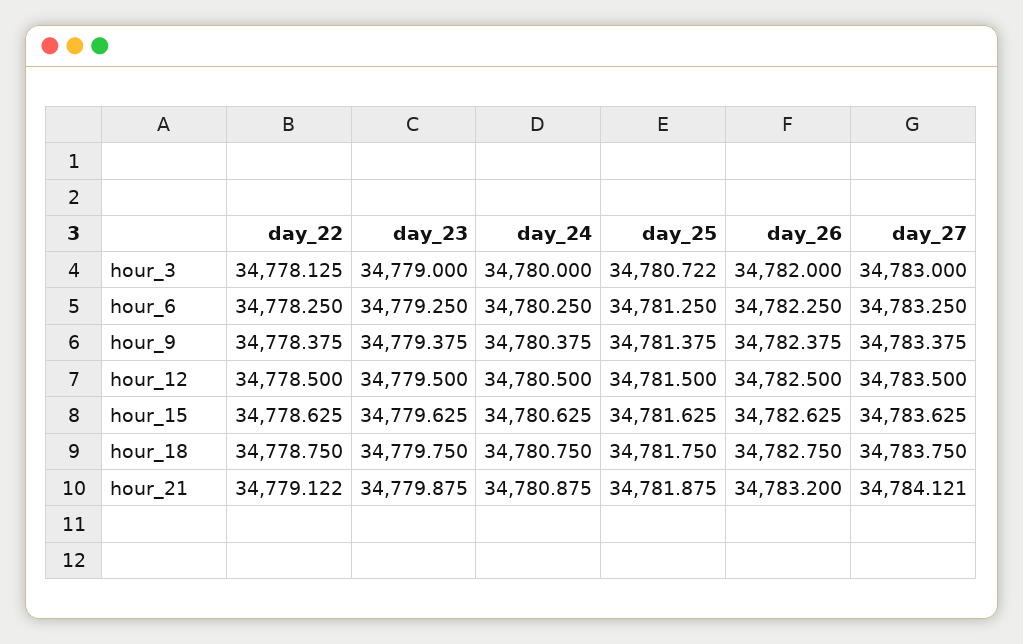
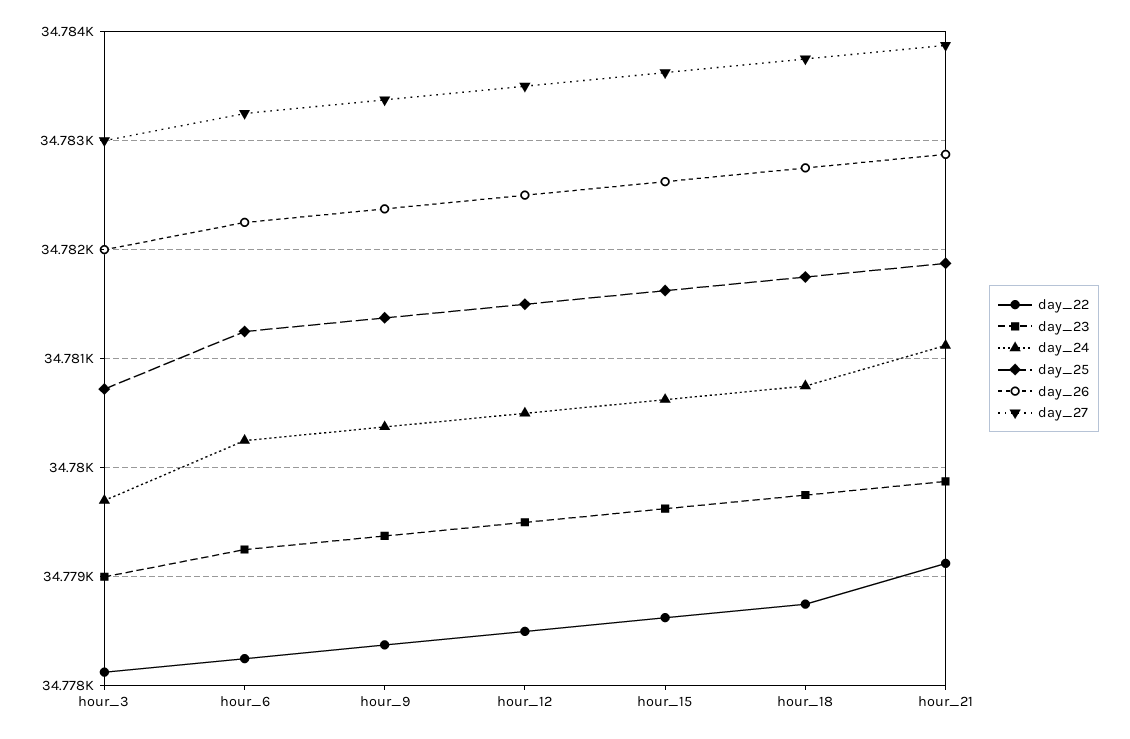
day_24, hour_3: 34780 -> 34779.7
day_24, hour_21: 34780.875 -> 34781.1
day_26, hour_21: 34783.2 -> 34782.9
day_27, hour_21: 34784.121 -> 34783.9

